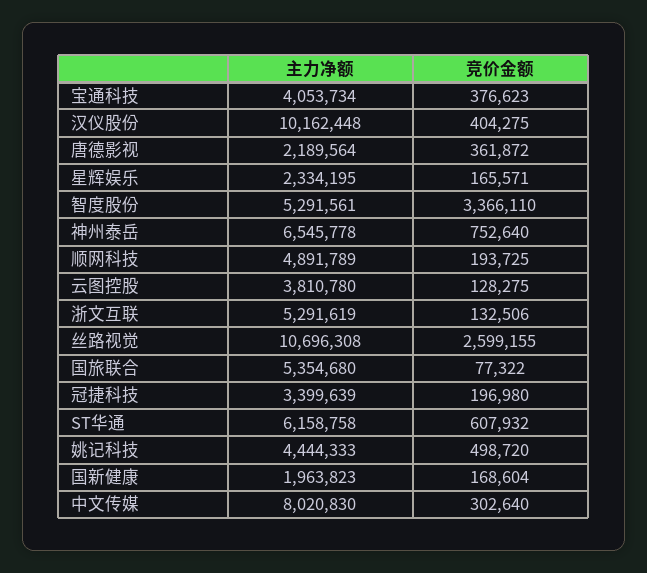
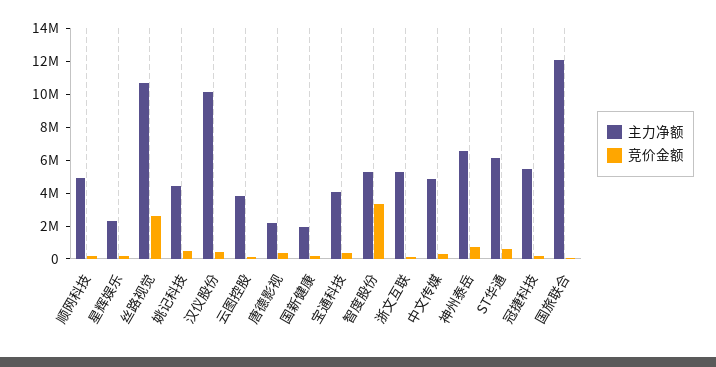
主力净额, 国旅联合: 5354680 -> 12000000
主力净额, 冠捷科技: 3399639 -> 5500000
主力净额, 中文传媒: 8020830 -> 5000000

